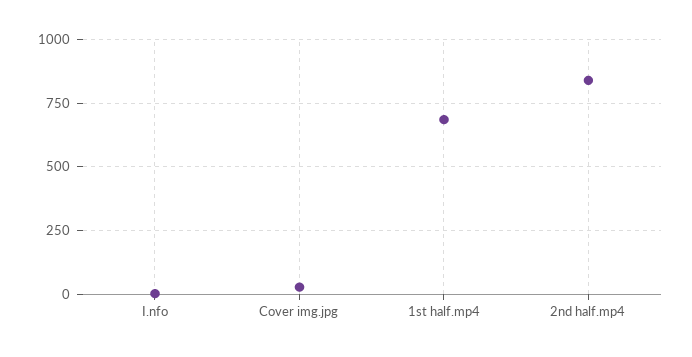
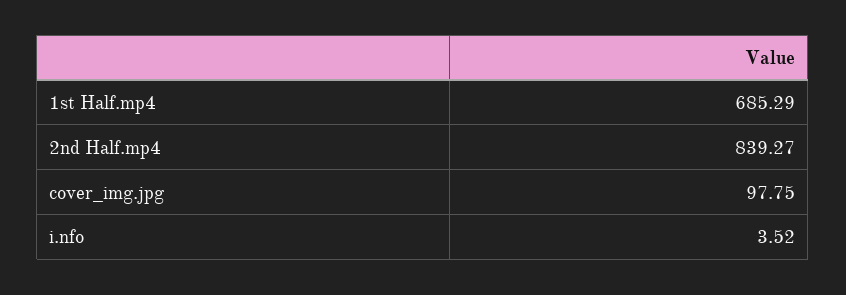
Cover img.jpg: 25 -> 97.75

